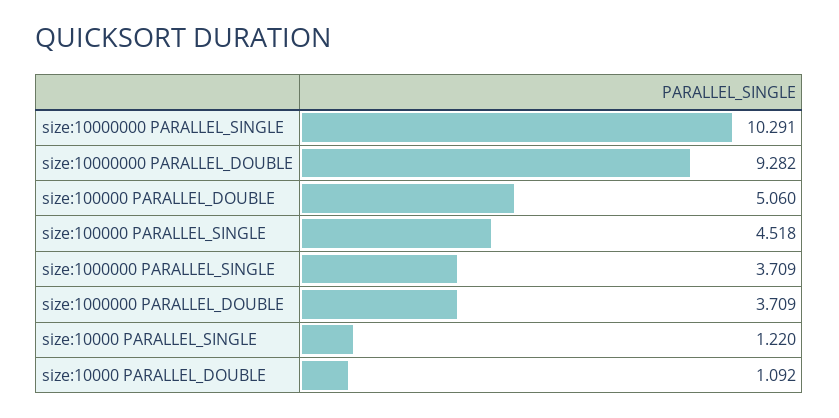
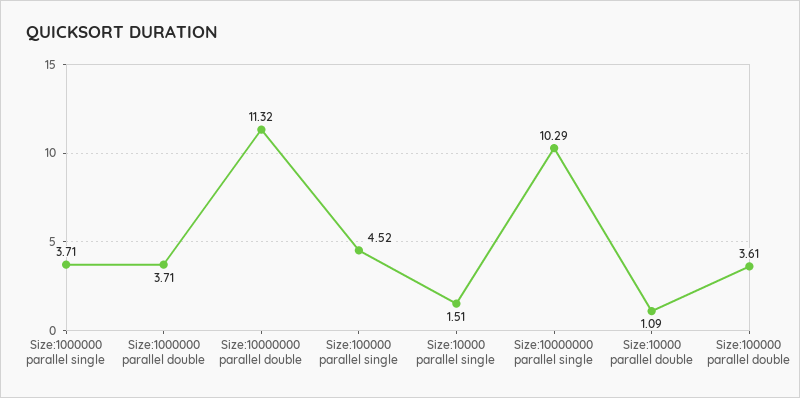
size:10000000 PARALLEL_DOUBLE: 9.282 -> 11.32
size:100000 PARALLEL_DOUBLE: 5.06 -> 3.61
size:10000 PARALLEL_SINGLE: 1.22 -> 1.51

